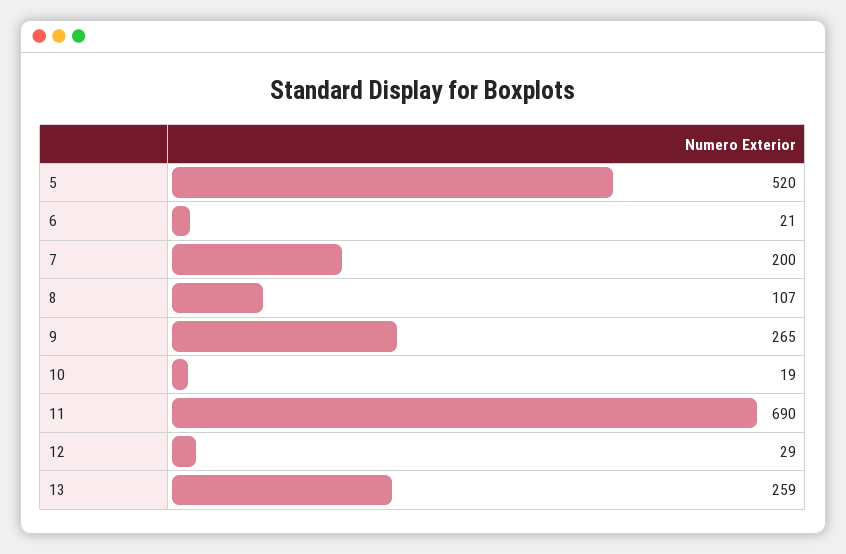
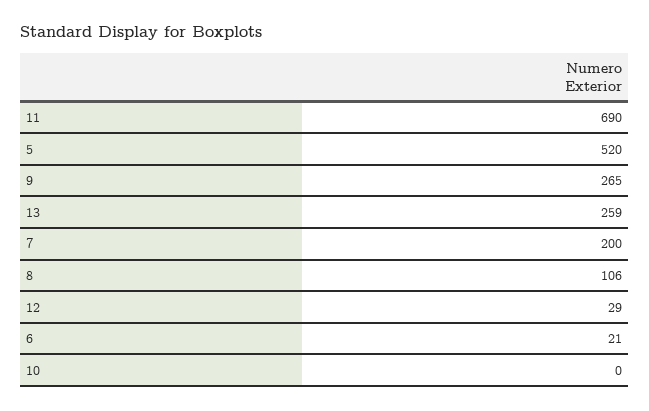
8: 107 -> 106
10: 19 -> 0

